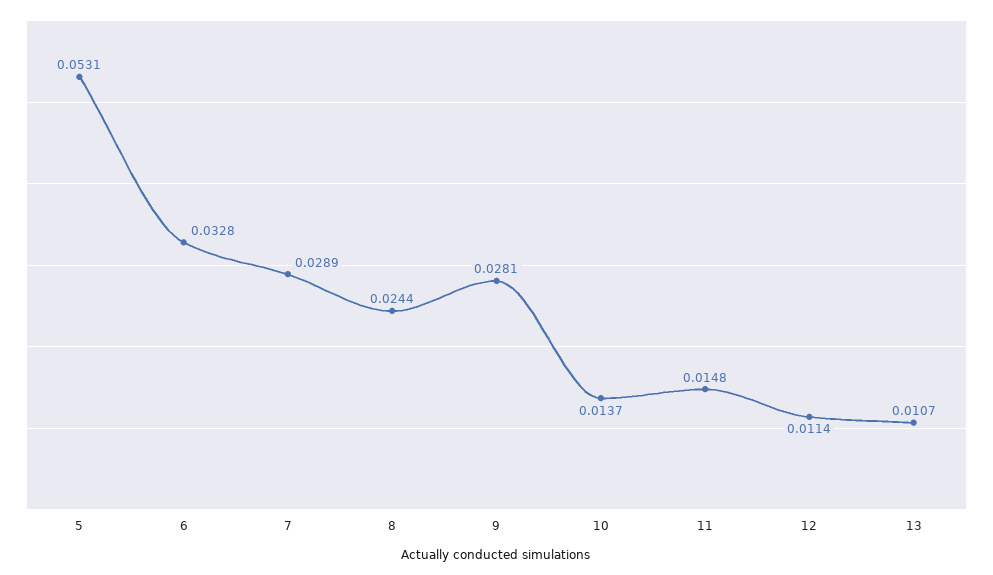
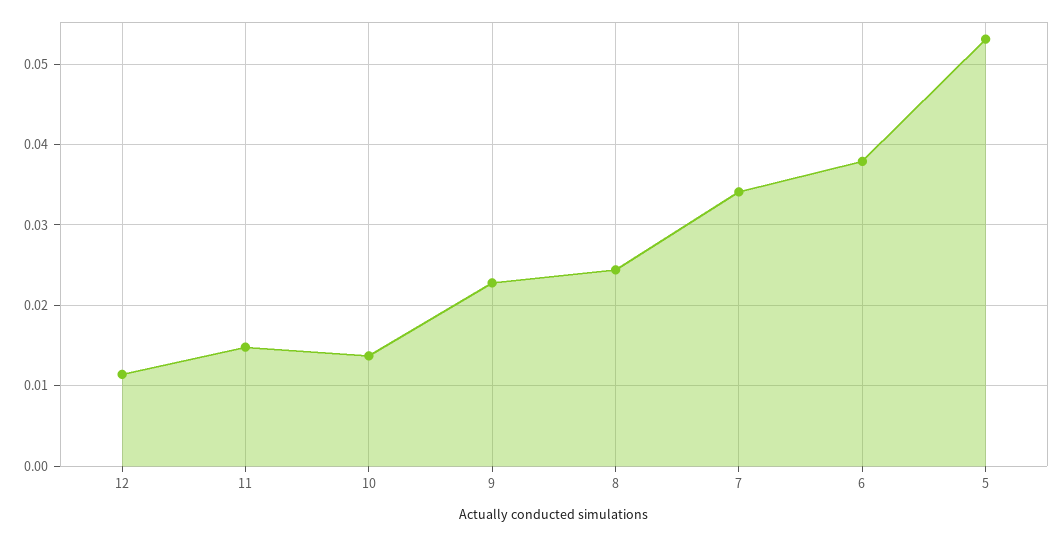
6: 0.0328 -> 0.038
7: 0.0289 -> 0.034
9: 0.0281 -> 0.023
13: 0.0107 -> none

